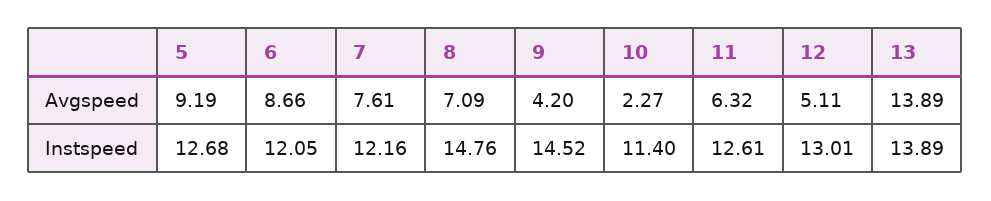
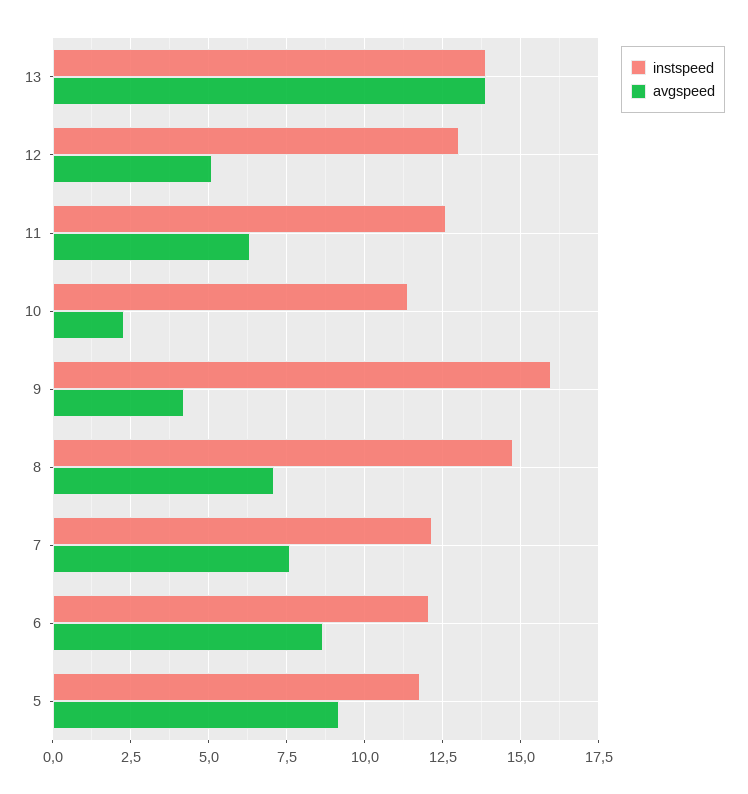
Instspeed, 5: 12.68 -> 11.75
Instspeed, 9: 14.52 -> 16

